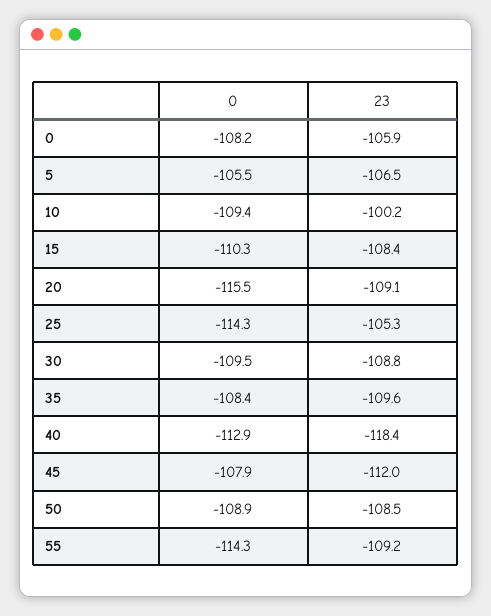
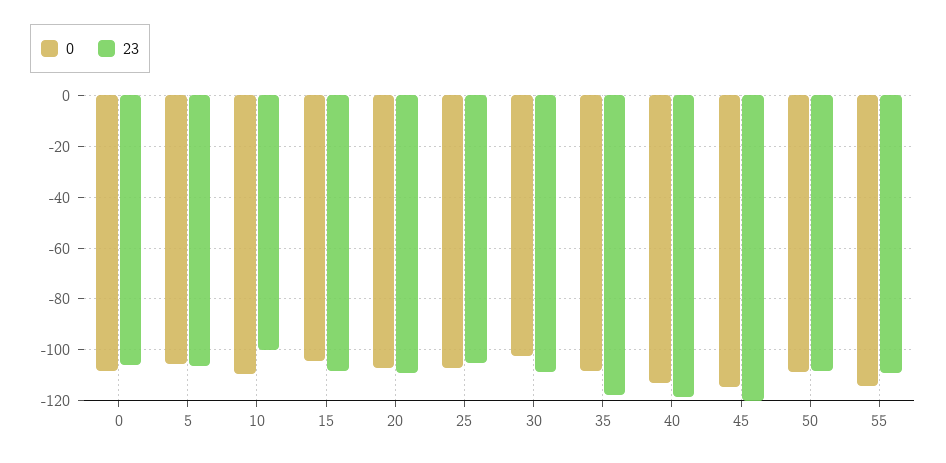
0, 15: -110.3 -> -105
0, 20: -115.5 -> -107.5
0, 25: -114.3 -> -107.5
0, 30: -109.5 -> -102.5
23, 35: -109.6 -> -117.5
0, 45: -107.9 -> -115
23, 45: -112 -> -120

